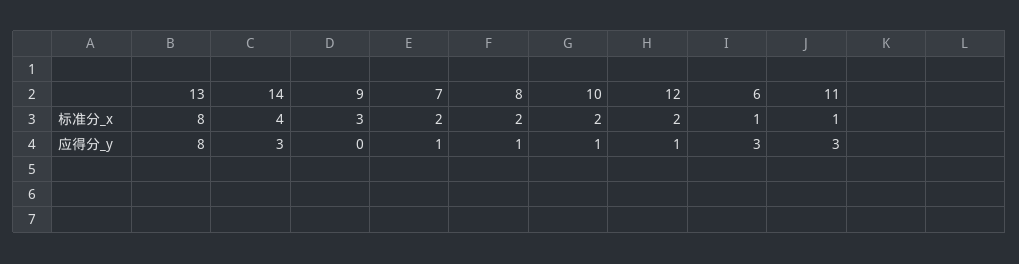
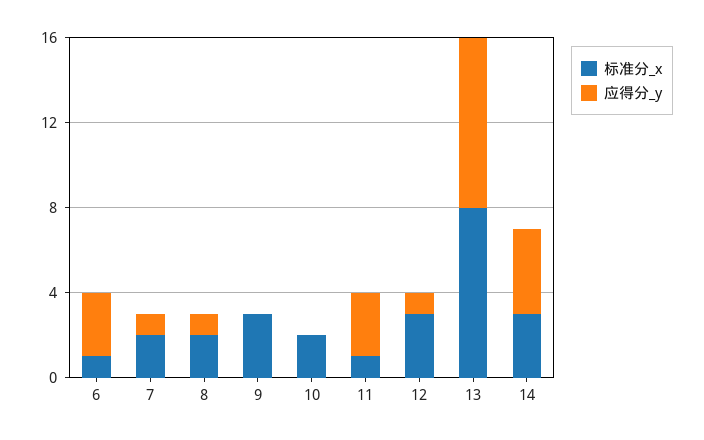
标准分_x, 14: 4 -> 3
标准分_x, 12: 2 -> 3
应得分_y, 14: 3 -> 4
应得分_y, 10: 1 -> 0

